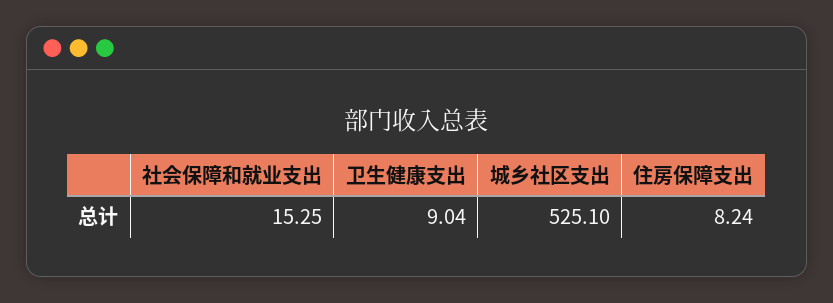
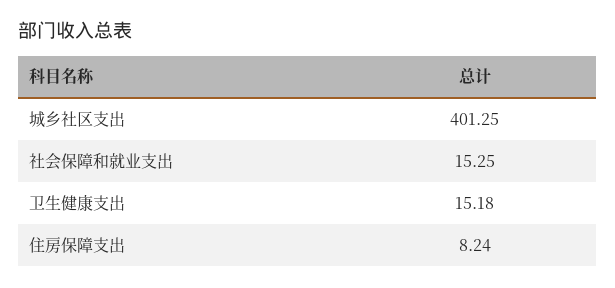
卫生健康支出: 9.04 -> 15.18
城乡社区支出: 525.1 -> 401.25

